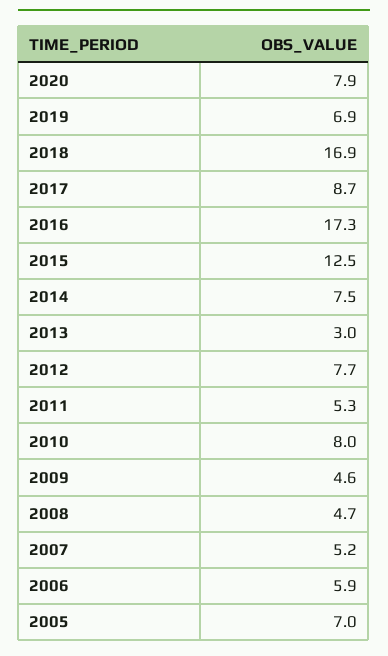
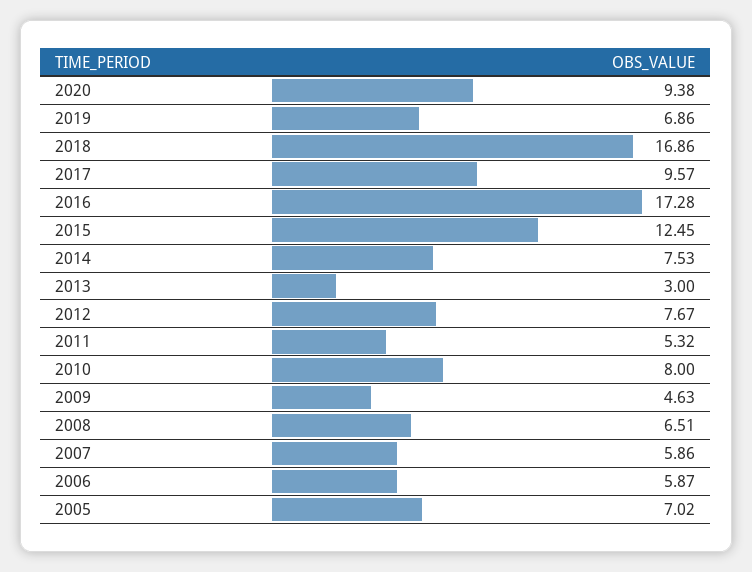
2020: 7.9 -> 9.38
2017: 8.7 -> 9.57
2008: 4.7 -> 6.51
2007: 5.2 -> 5.86

